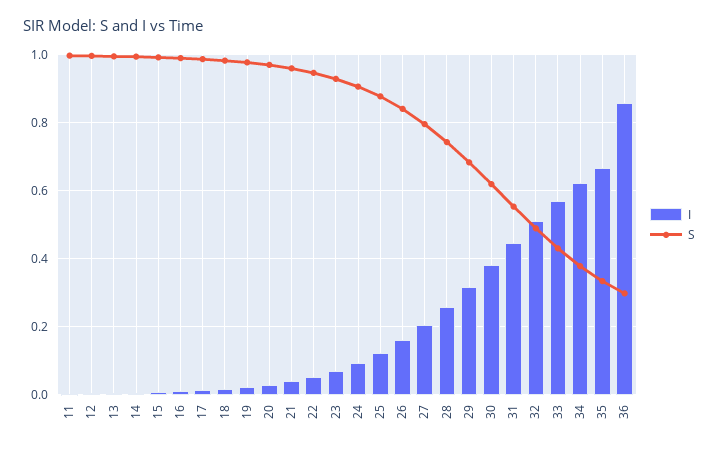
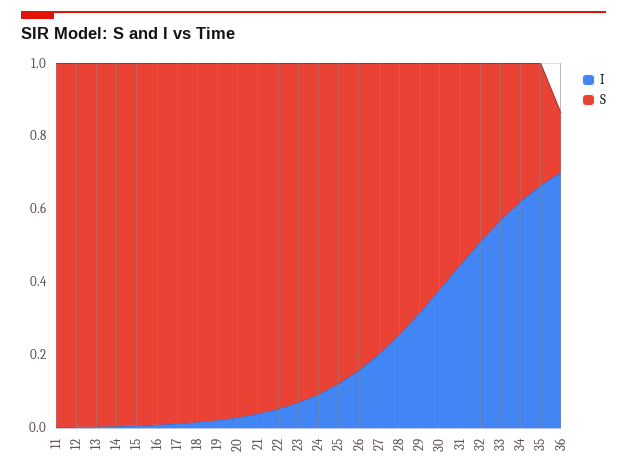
I, 36: 0.86 -> 0.7
S, 36: 0.3 -> 0.15

